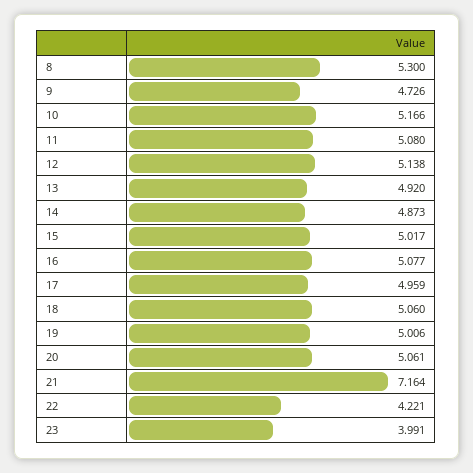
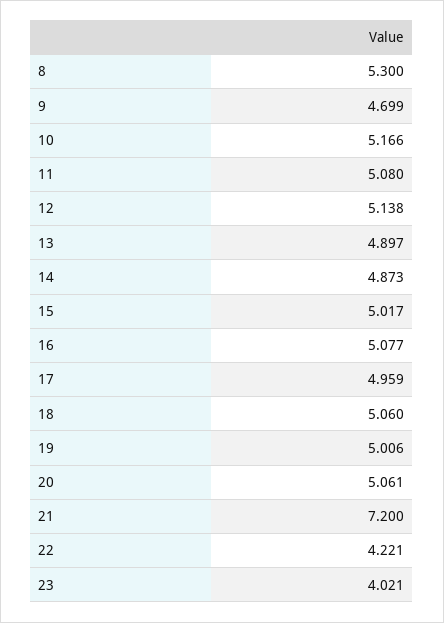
9: 4.726 -> 4.699
13: 4.92 -> 4.897
21: 7.164 -> 7.2
23: 3.991 -> 4.021

